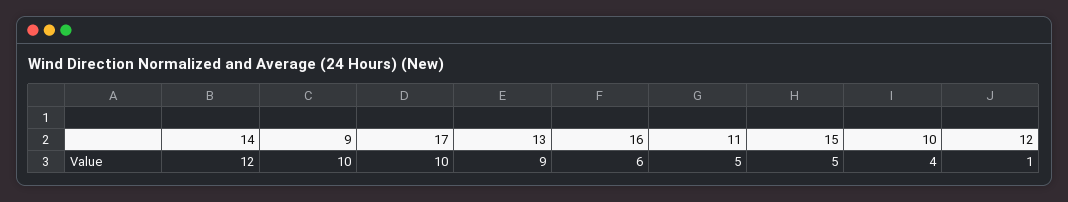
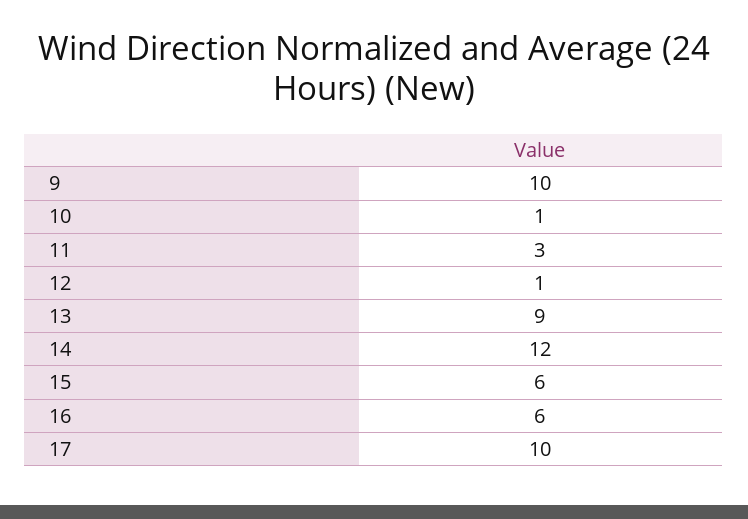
11: 5 -> 3
15: 5 -> 6
10: 4 -> 1

